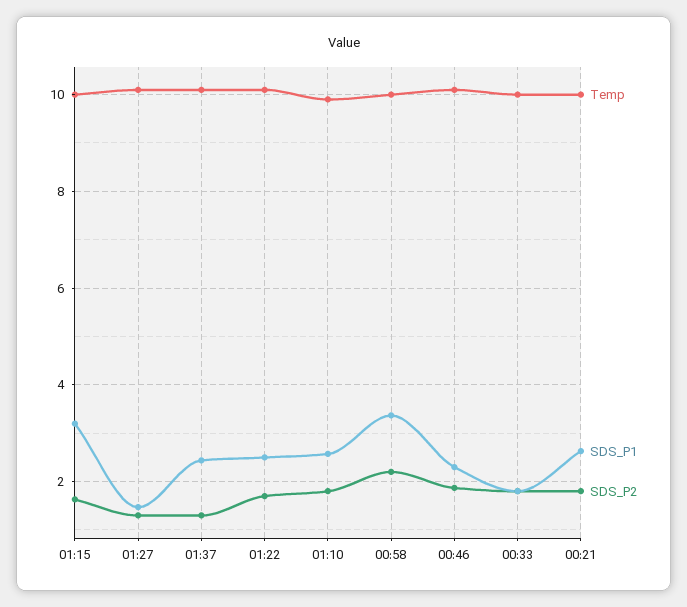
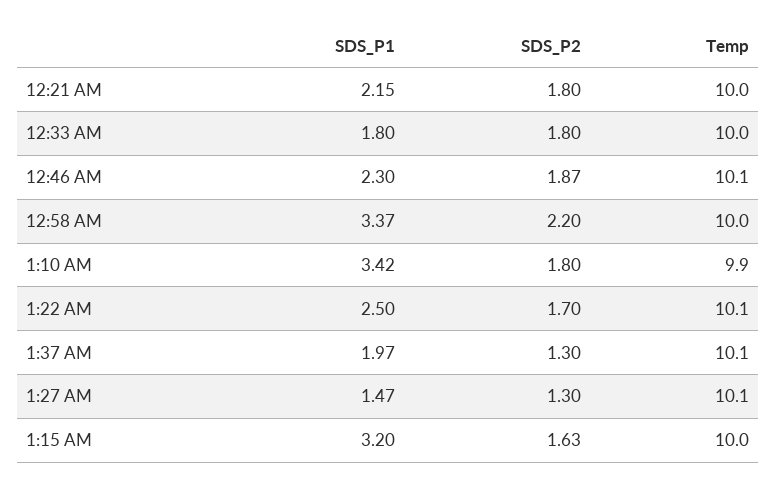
SDS_P1, 01:37: 2.4 -> 1.97
SDS_P1, 01:10: 2.6 -> 3.42
SDS_P1, 00:21: 2.6 -> 2.15

